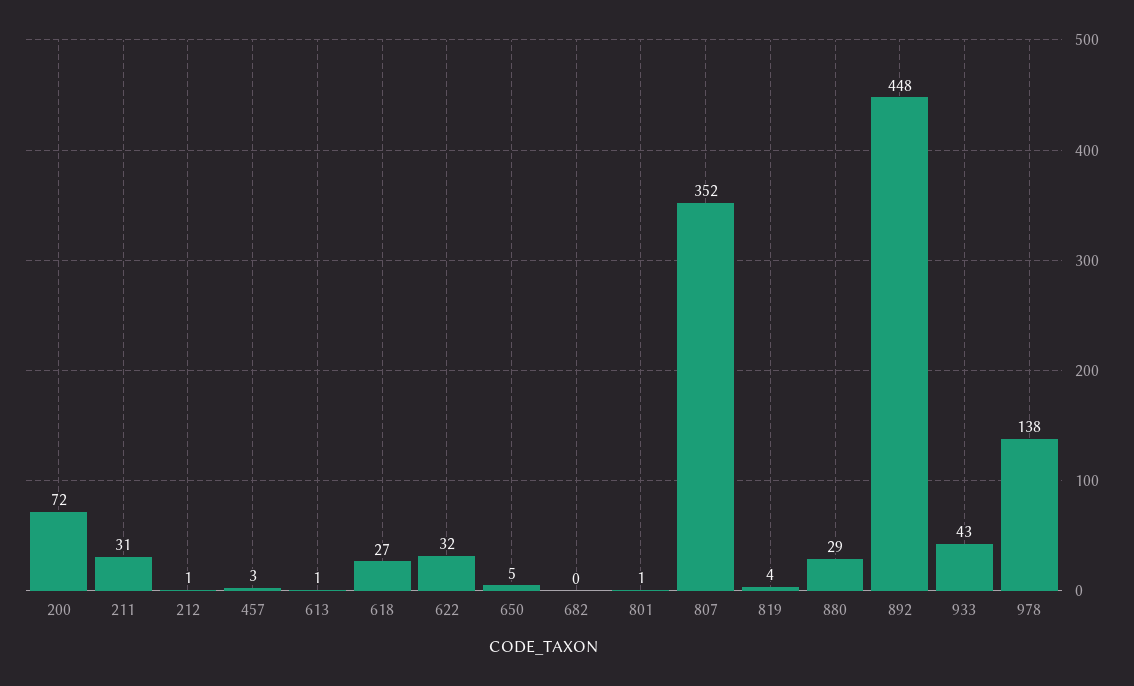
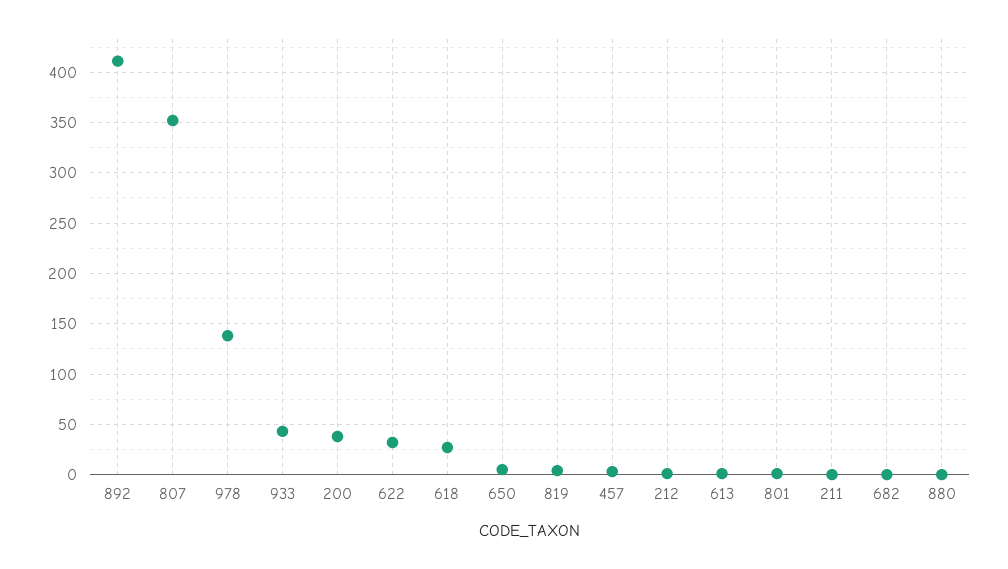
200: 72 -> 40
211: 31 -> 0
880: 29 -> 0
892: 448 -> 410

